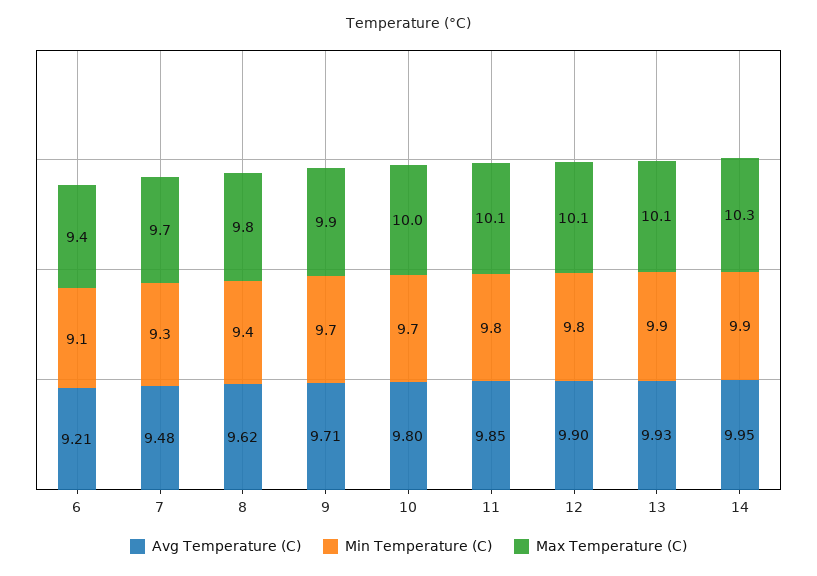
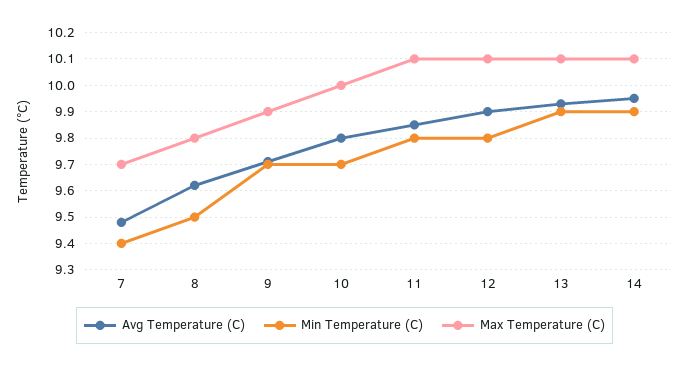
Avg Temperature (C), 6: 9.21 -> none
Min Temperature (C), 6: 9.1 -> none
Max Temperature (C), 6: 9.4 -> none
Min Temperature (C), 7: 9.3 -> 9.4
Min Temperature (C), 8: 9.4 -> 9.5
Max Temperature (C), 14: 10.3 -> 10.1

